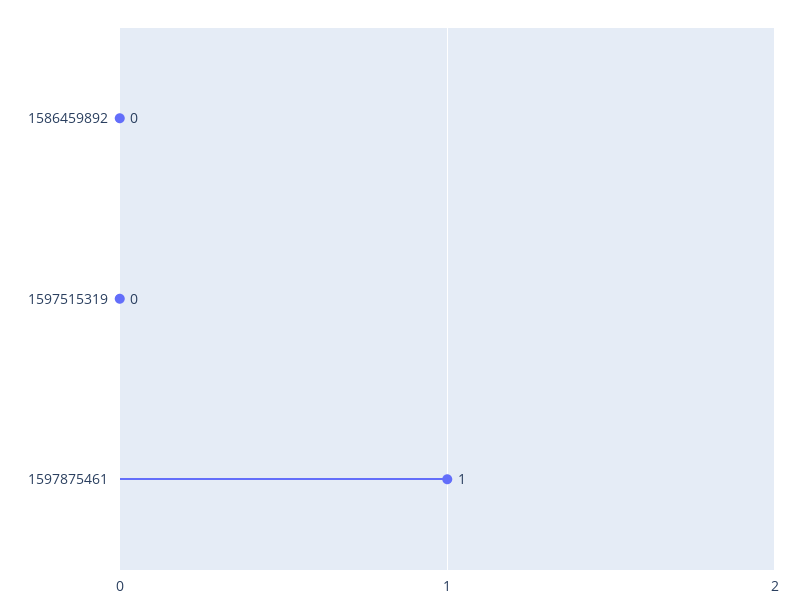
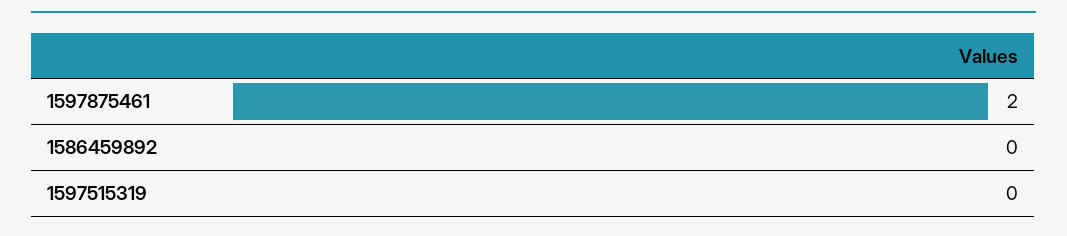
1597875461: 1 -> 2

